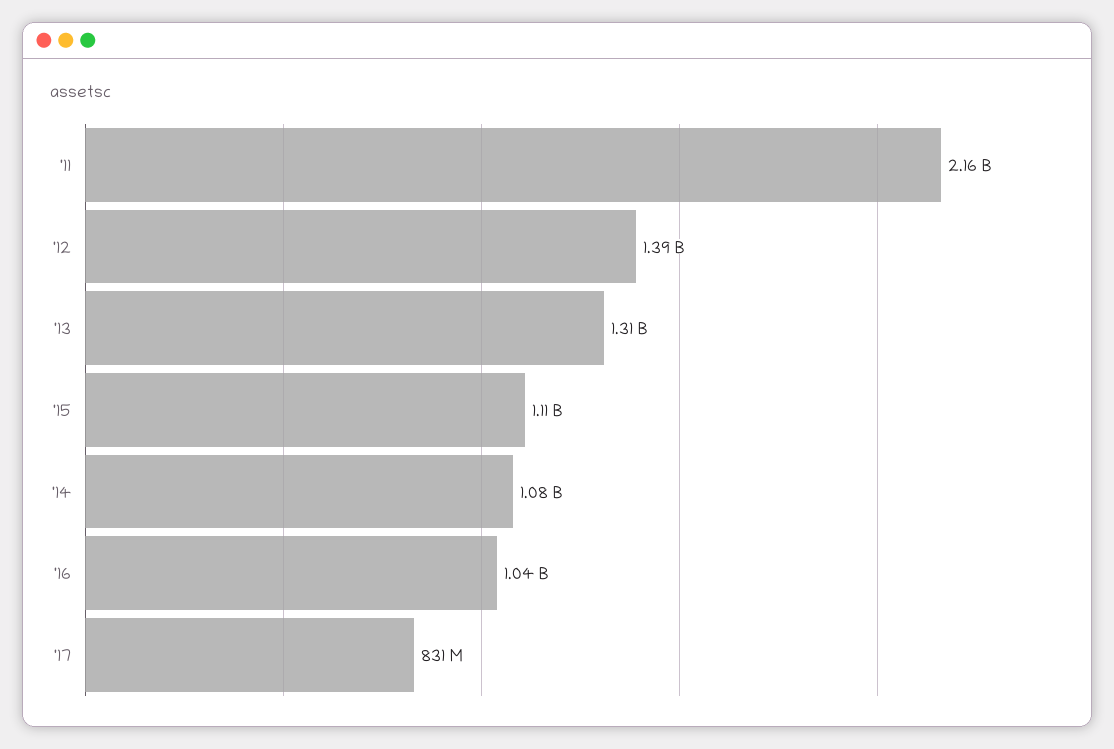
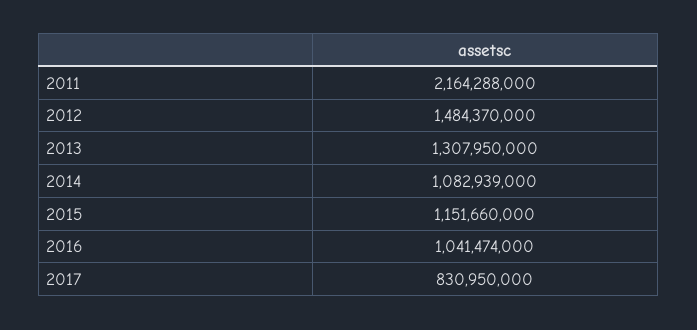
'12: 1390000000 -> 1484370000
'15: 1110000000 -> 1151660000

